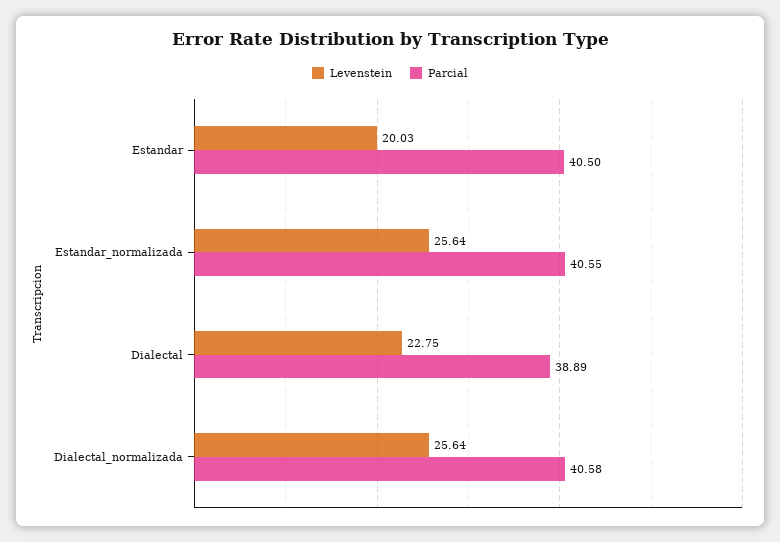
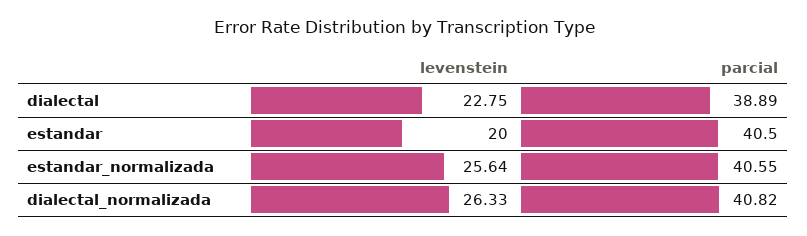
Levenstein, Estandar: 20.03 -> 20
Levenstein, Dialectal_normalizada: 25.64 -> 26.33
Parcial, Dialectal_normalizada: 40.58 -> 40.82

